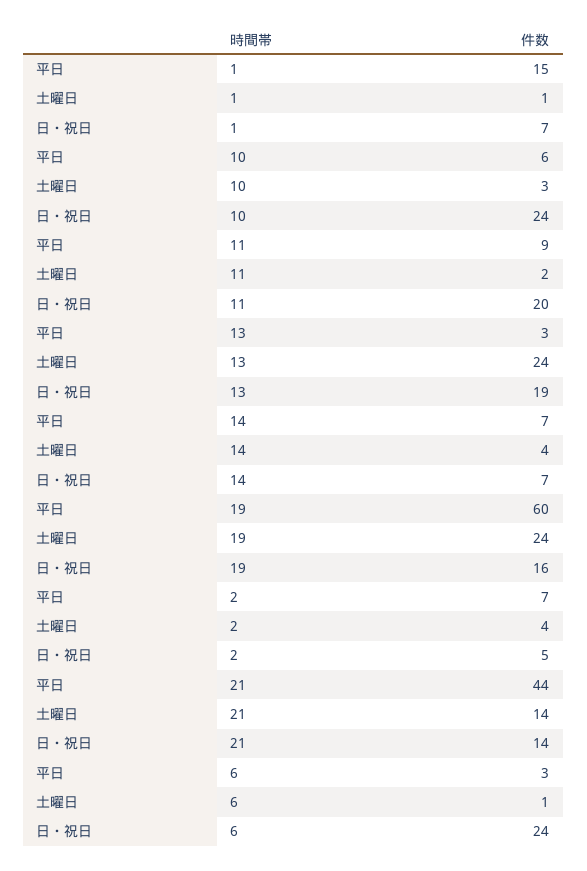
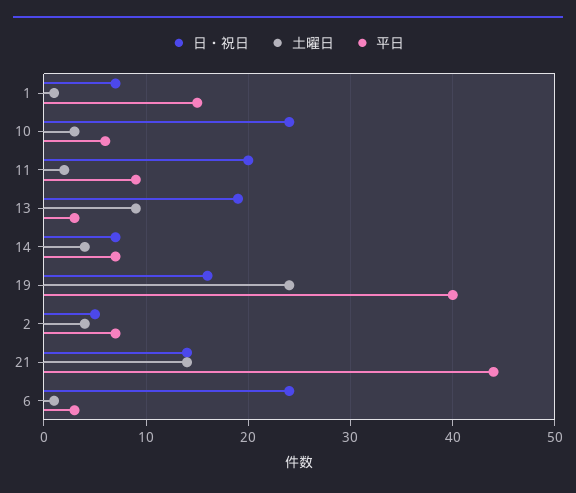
土曜日, 13: 24 -> 9
平日, 19: 60 -> 40

